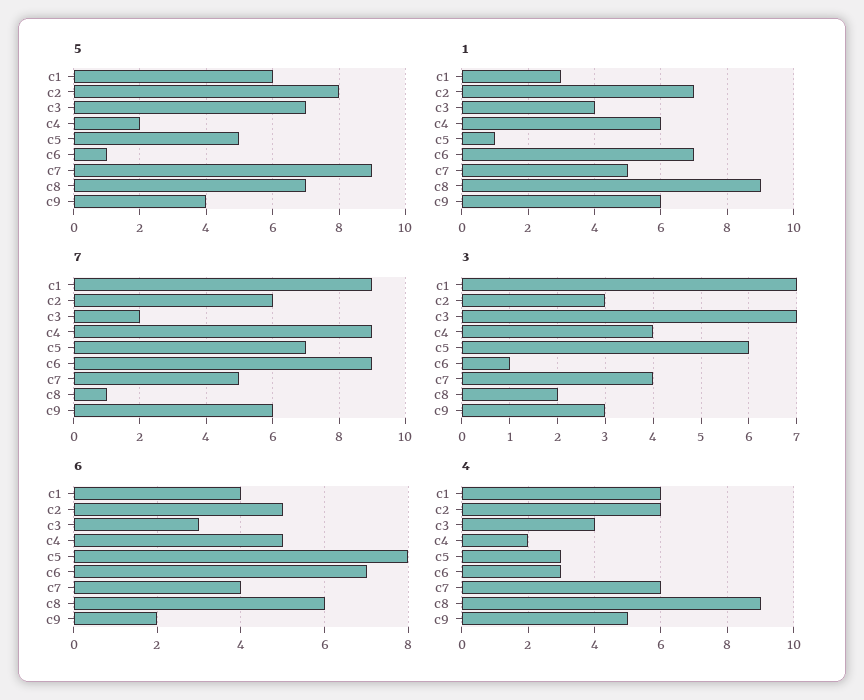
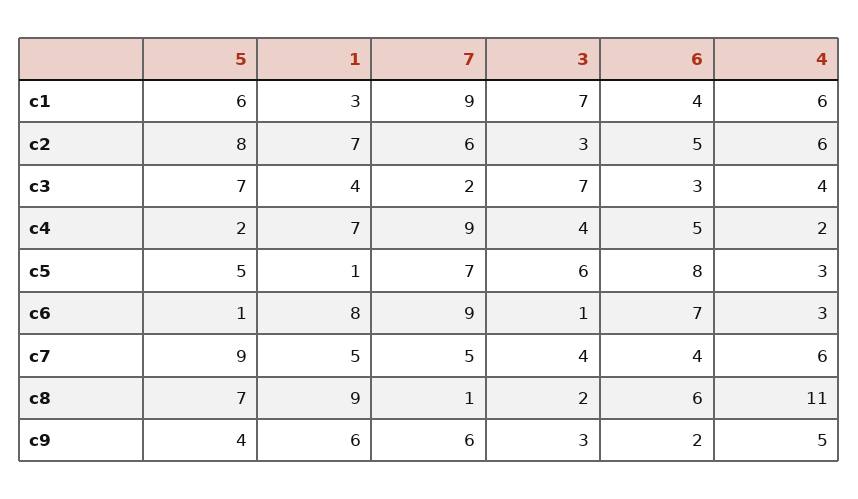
1, c4: 6 -> 7
1, c6: 7 -> 8
4, c8: 9 -> 11

